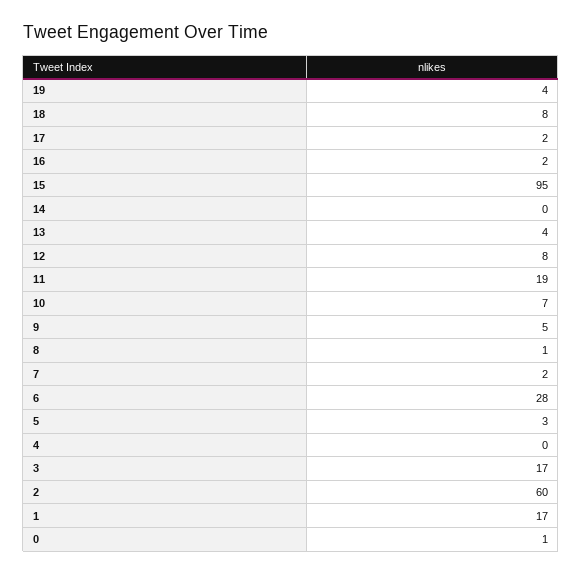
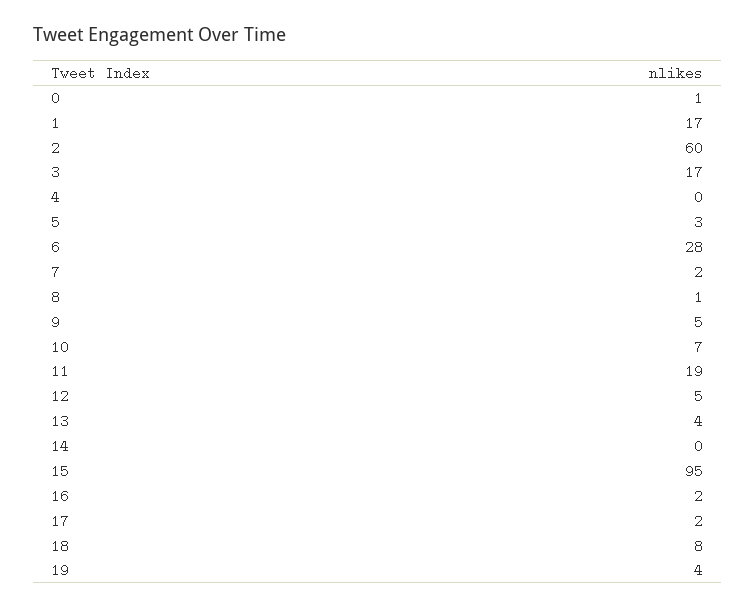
12: 8 -> 5

